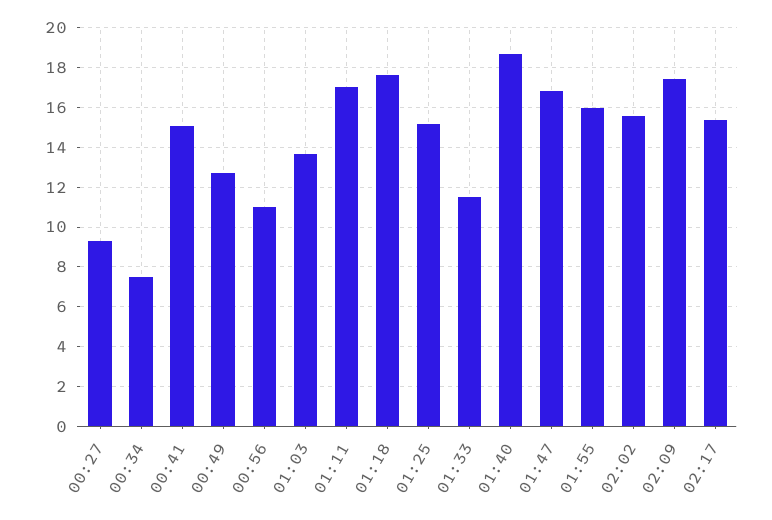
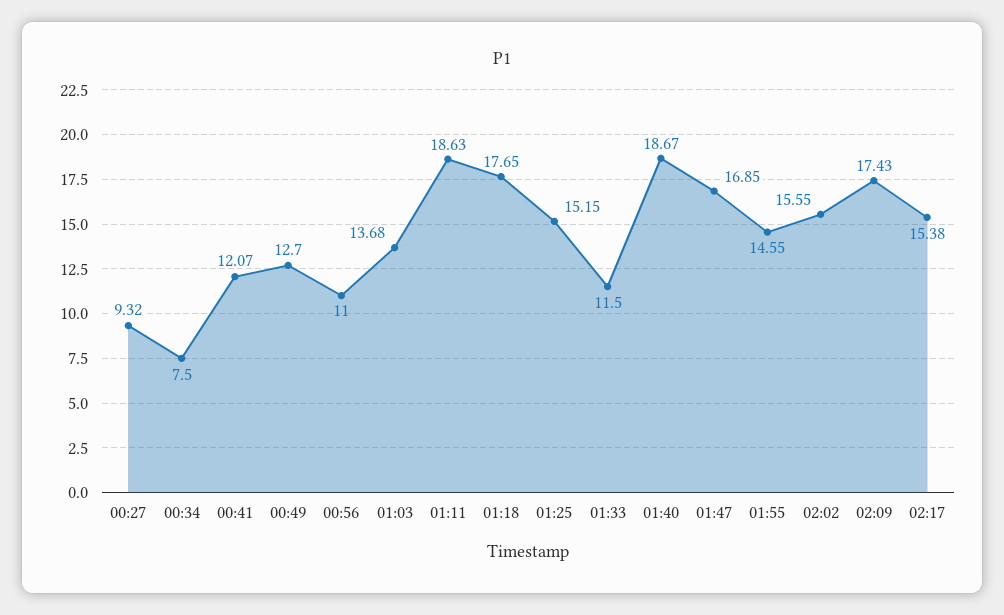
00:41: 15 -> 12.07
01:11: 17 -> 18.63
01:55: 16 -> 14.55

